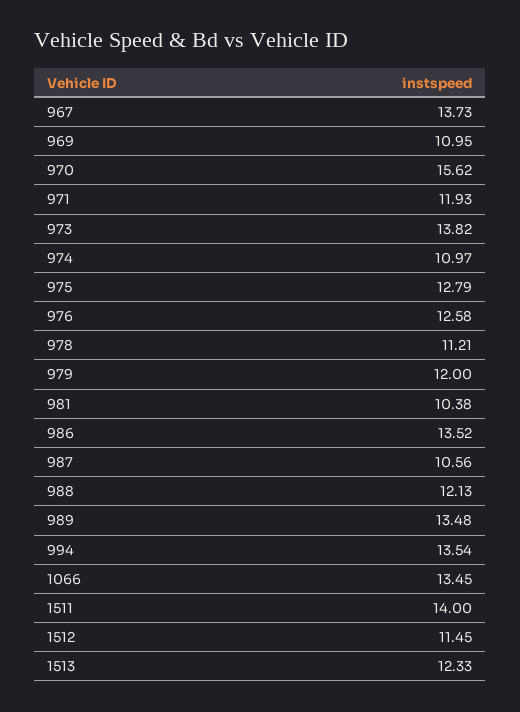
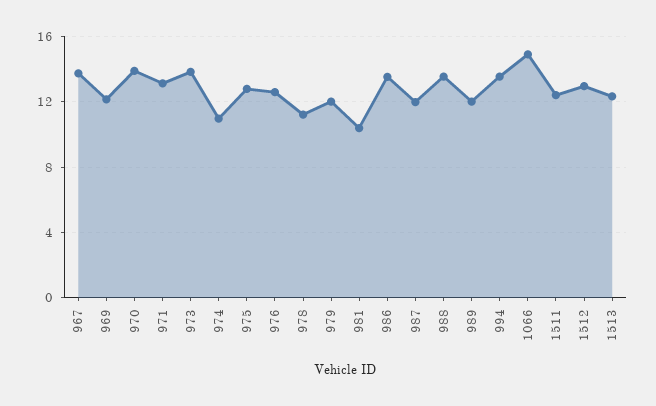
969: 10.95 -> 12
970: 15.62 -> 14
971: 11.93 -> 13
987: 10.56 -> 12
988: 12.13 -> 13.5
989: 13.48 -> 12
1066: 13.45 -> 15
1511: 14 -> 12.5
1512: 11.45 -> 13

